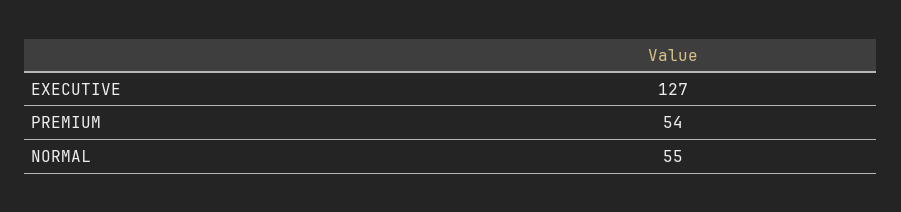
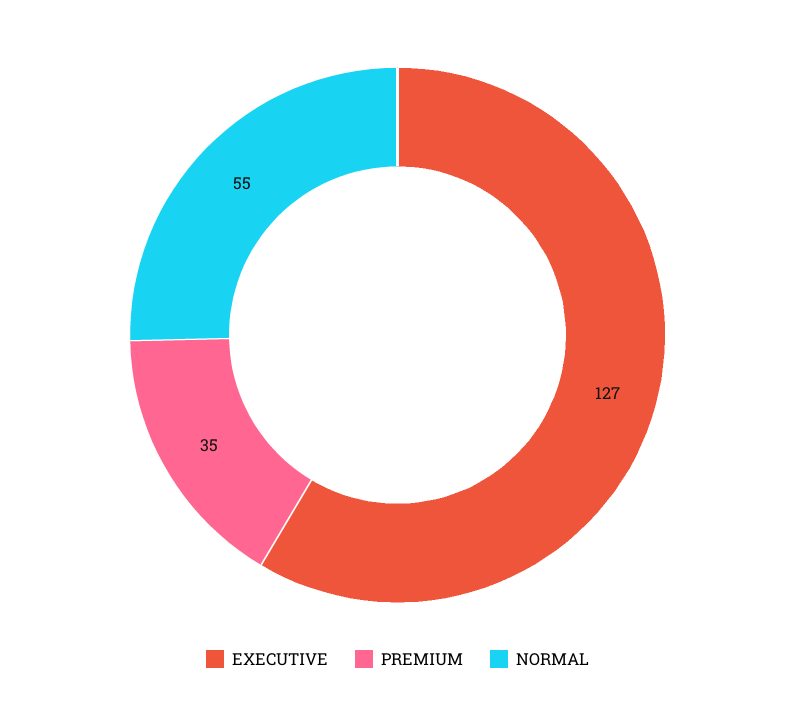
PREMIUM: 54 -> 35

